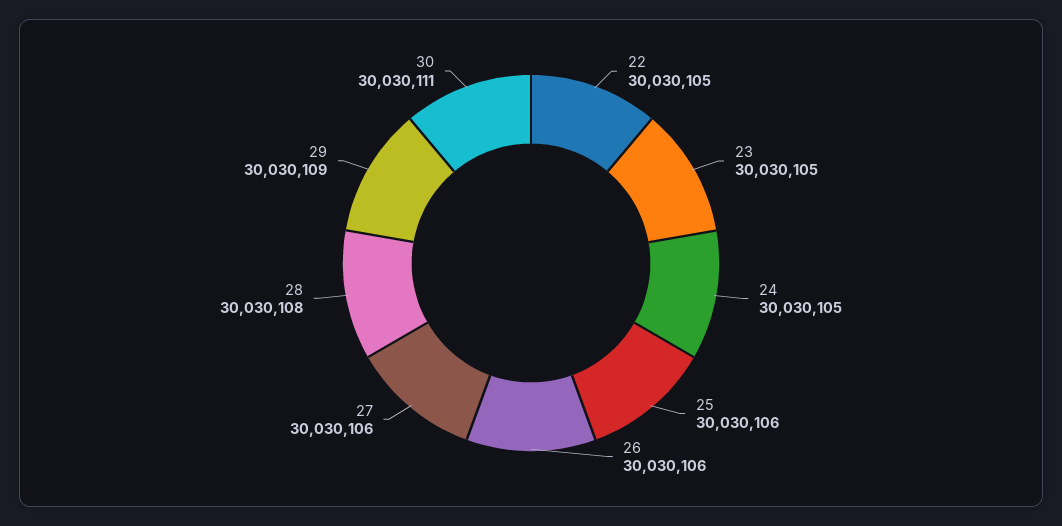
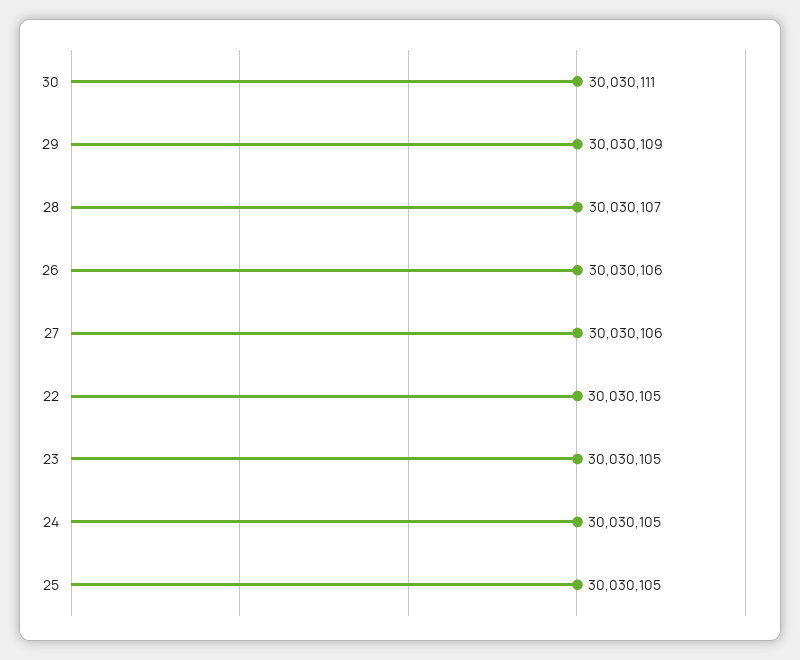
25: 30030106 -> 30030105
28: 30030108 -> 30030107

